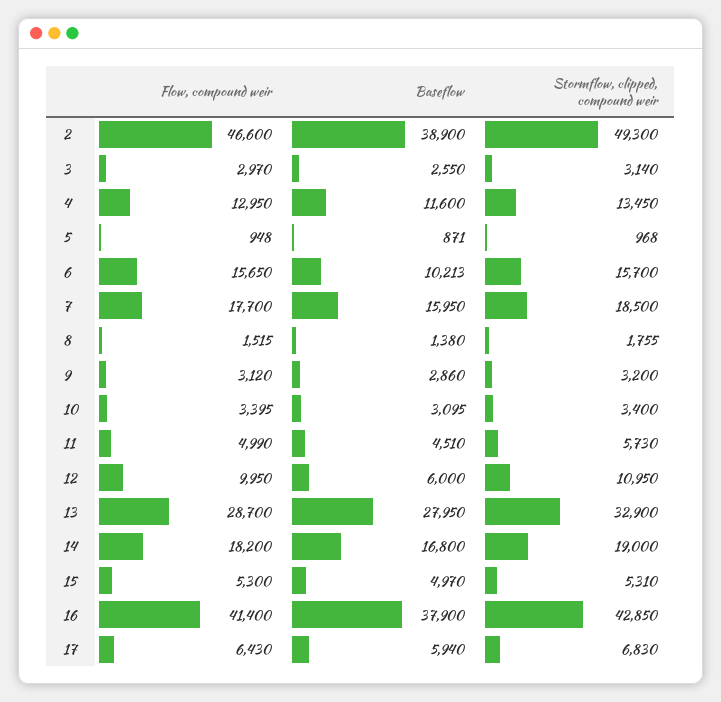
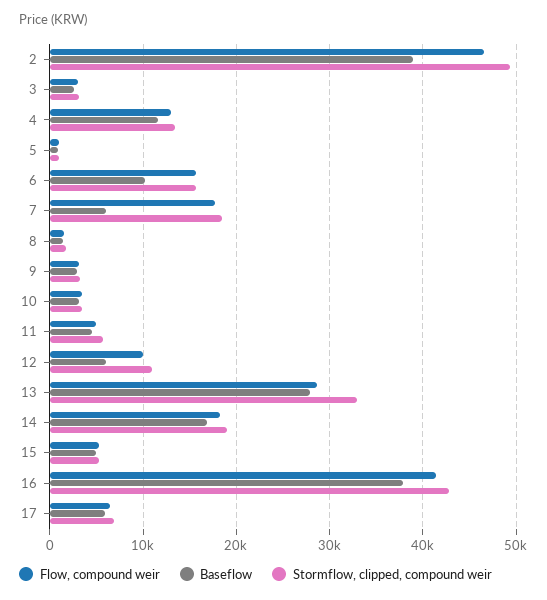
Baseflow, 7: 15950 -> 6000

